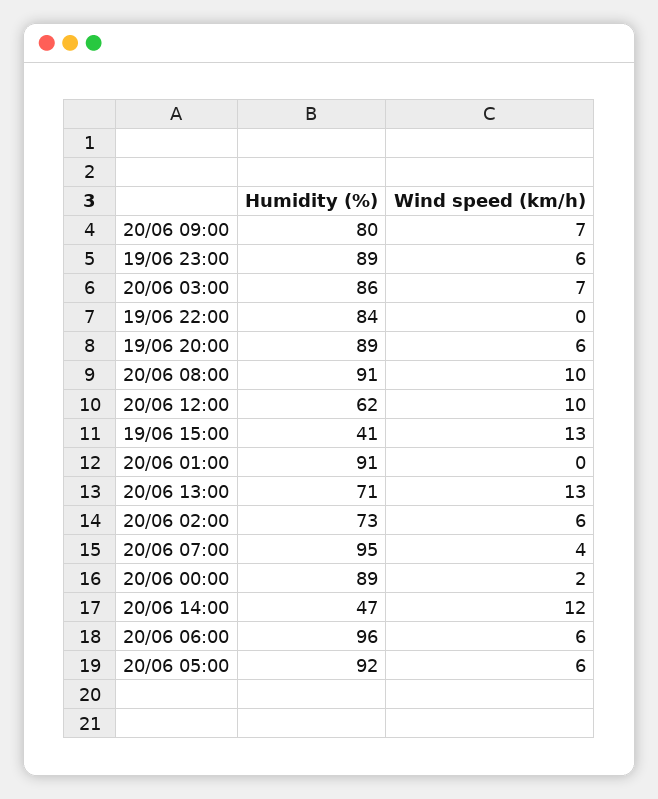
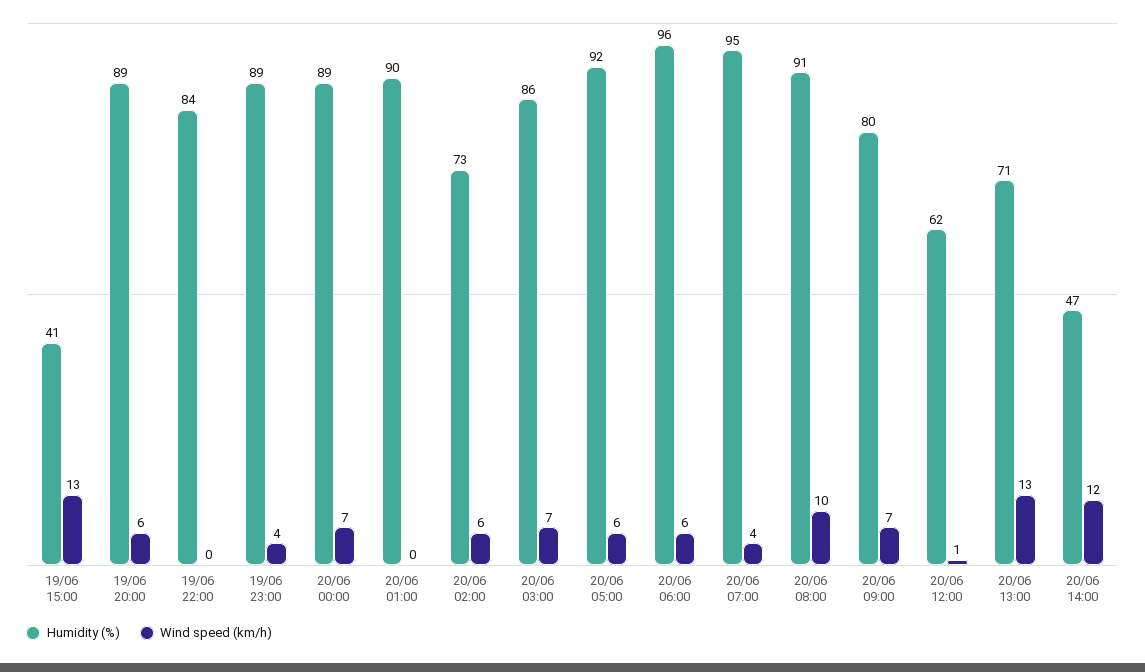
Wind speed (km/h), 19/06 23:00: 6 -> 4
Wind speed (km/h), 20/06 12:00: 10 -> 1
Humidity (%), 20/06 01:00: 91 -> 90
Wind speed (km/h), 20/06 00:00: 2 -> 7

